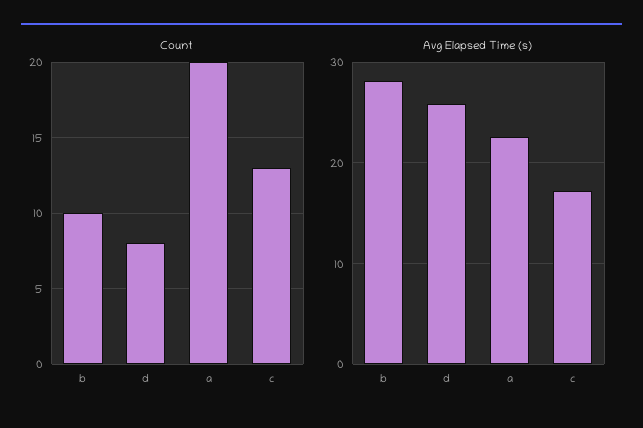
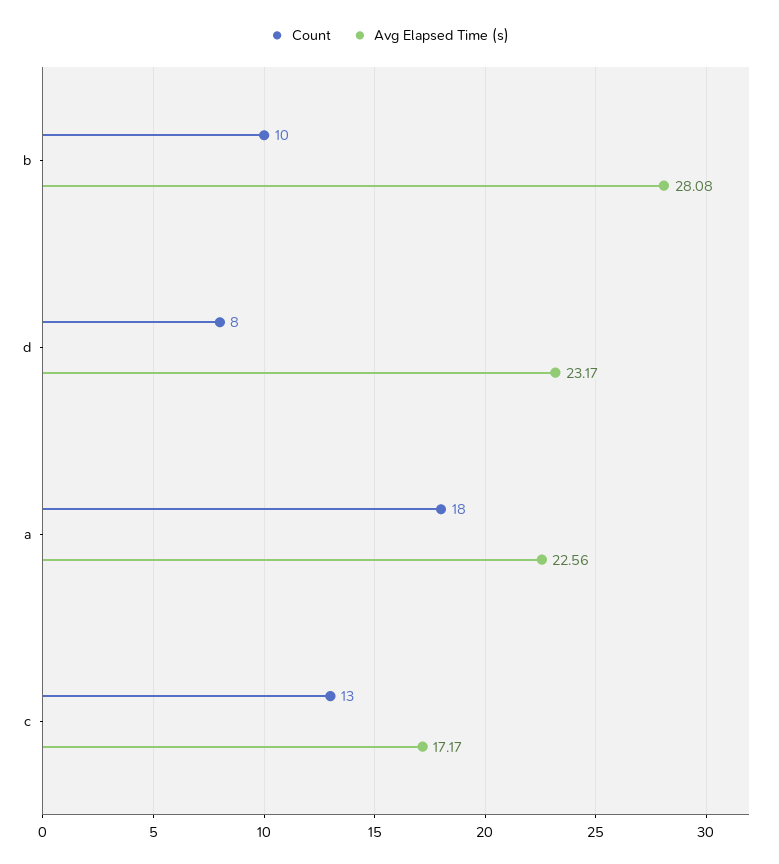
Count, a: 20 -> 18
Avg Elapsed Time (s), d: 26 -> 23.17

